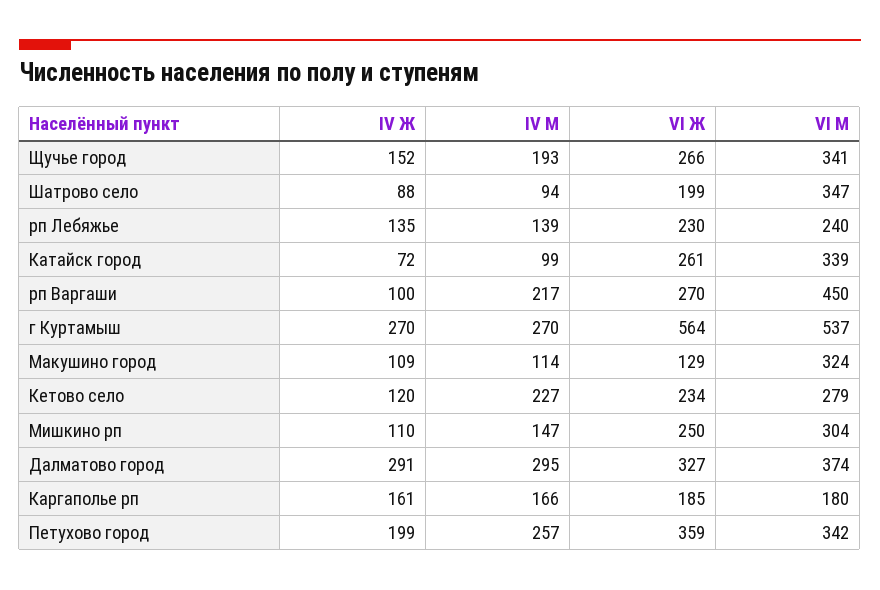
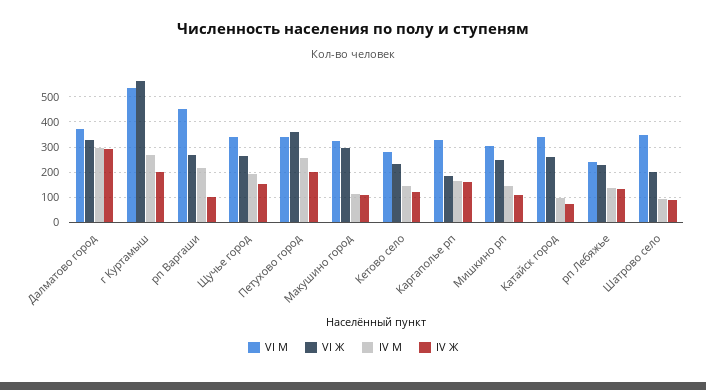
IV Ж, г Куртамыш: 270 -> 200
VI Ж, Макушино город: 129 -> 300
IV М, Кетово село: 227 -> 150
VI М, Каргаполье рп: 180 -> 325

